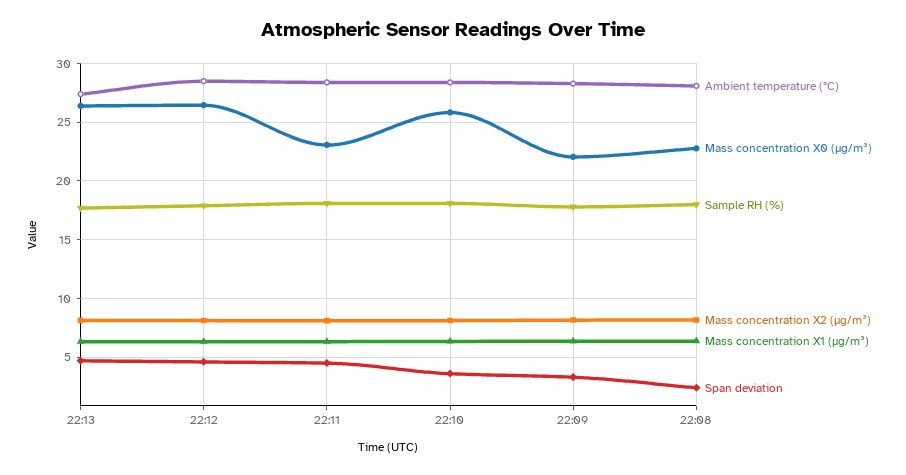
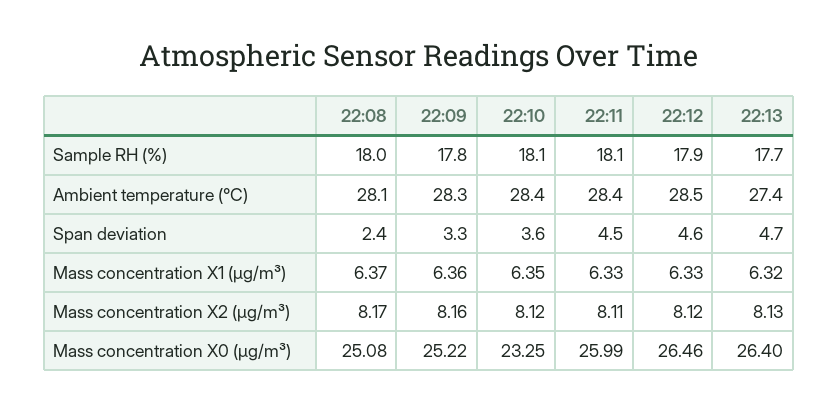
Mass concentration X0 (μg/m³), 22:11: 23 -> 25.99
Mass concentration X0 (μg/m³), 22:10: 26 -> 23.25
Mass concentration X0 (μg/m³), 22:09: 22 -> 25.22
Mass concentration X0 (μg/m³), 22:08: 23 -> 25.08

